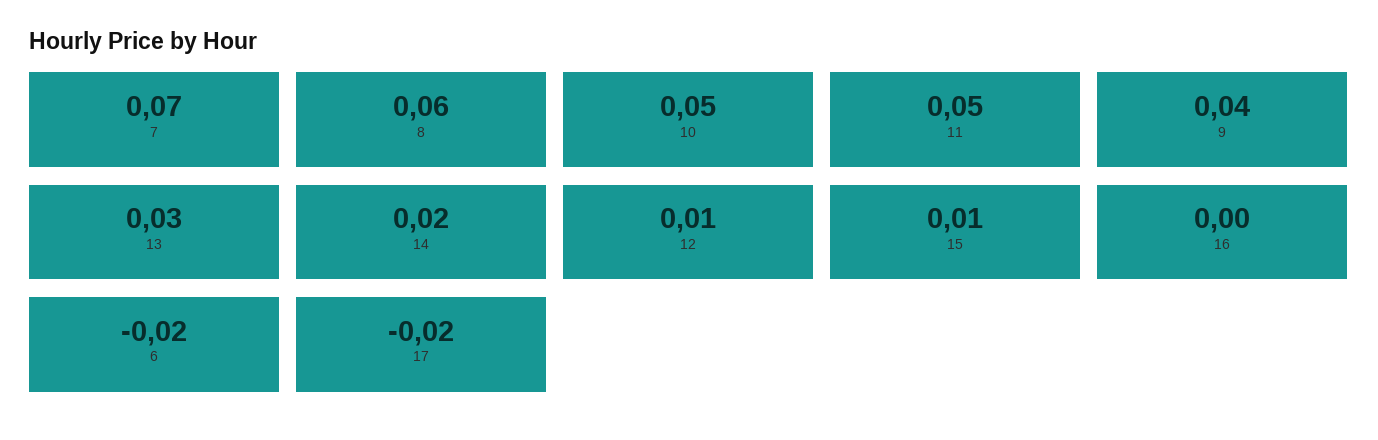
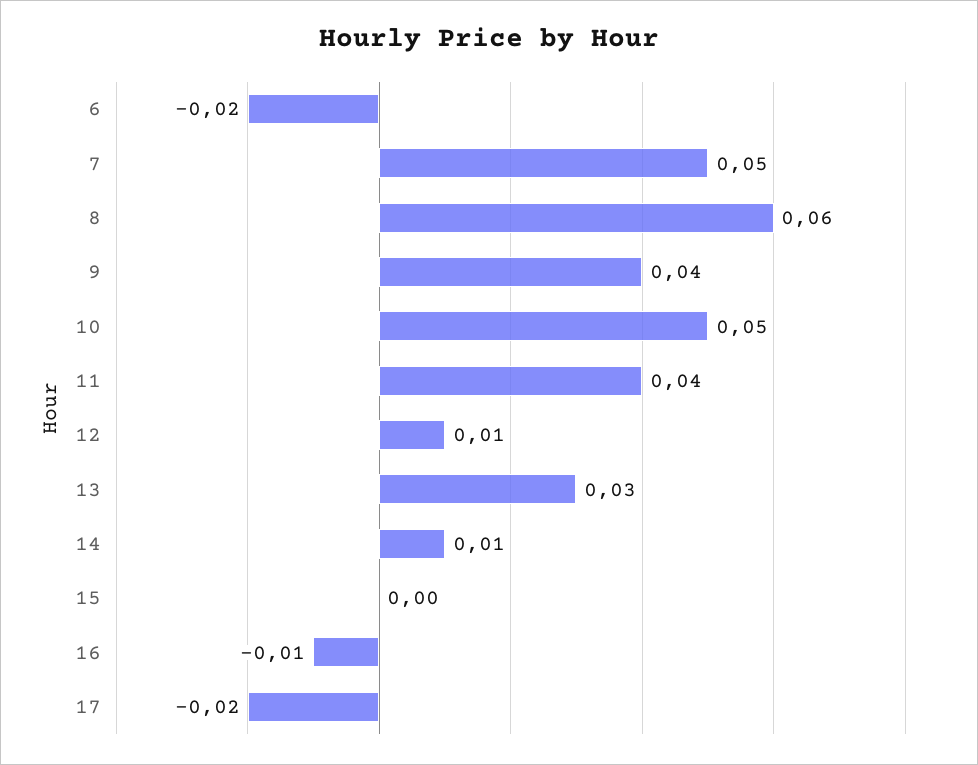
7: 0.07 -> 0.05
11: 0.05 -> 0.04
14: 0.02 -> 0.01
15: 0.01 -> 0
16: 0 -> -0.01

